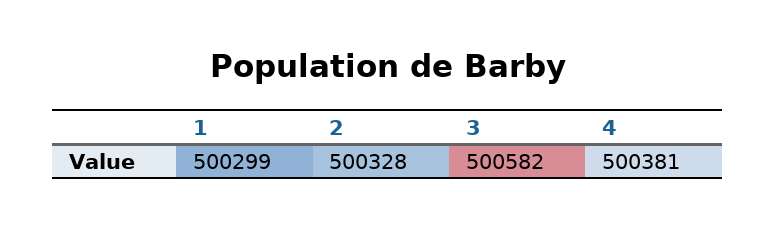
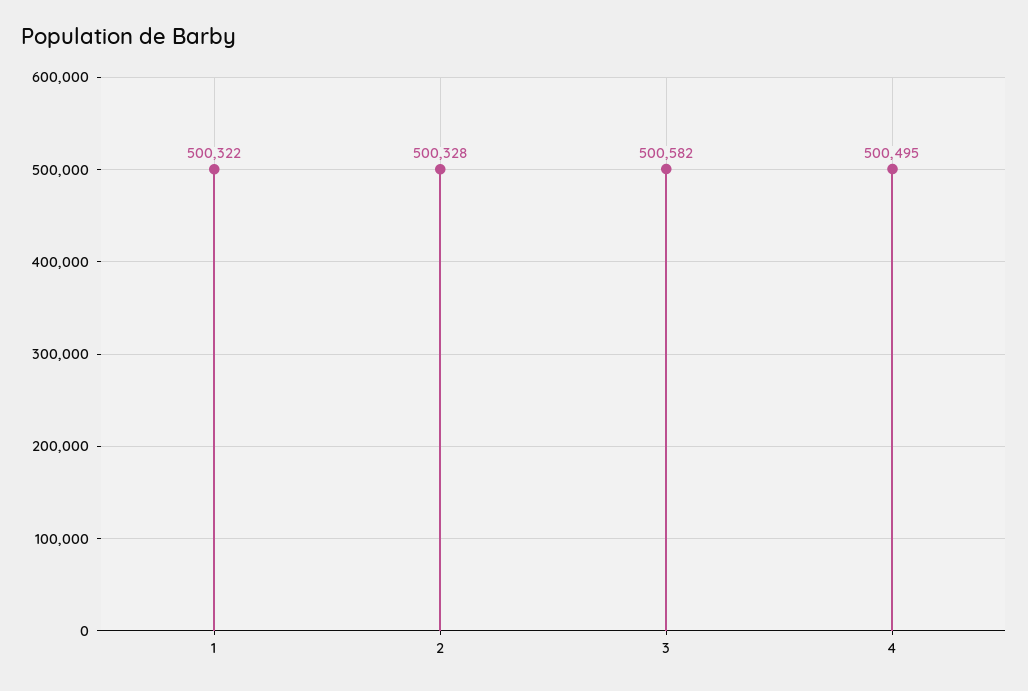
1: 500299 -> 500322
4: 500381 -> 500495

